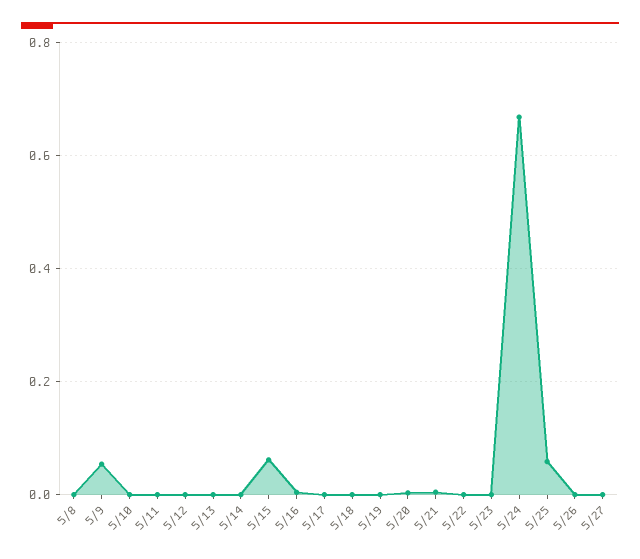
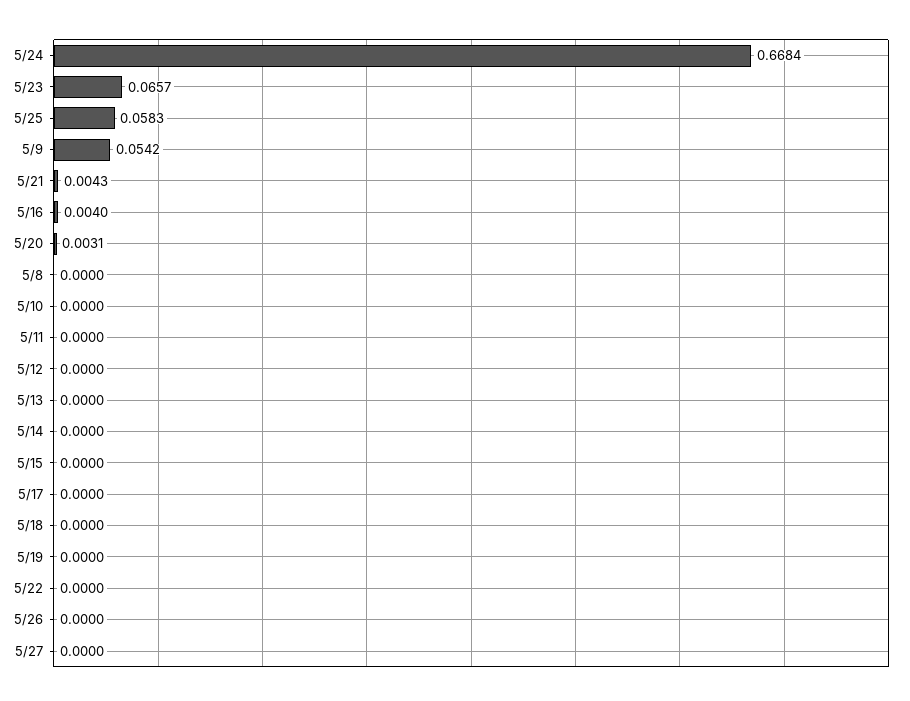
5/15: 0.06 -> 0
5/23: 0 -> 0.0657

